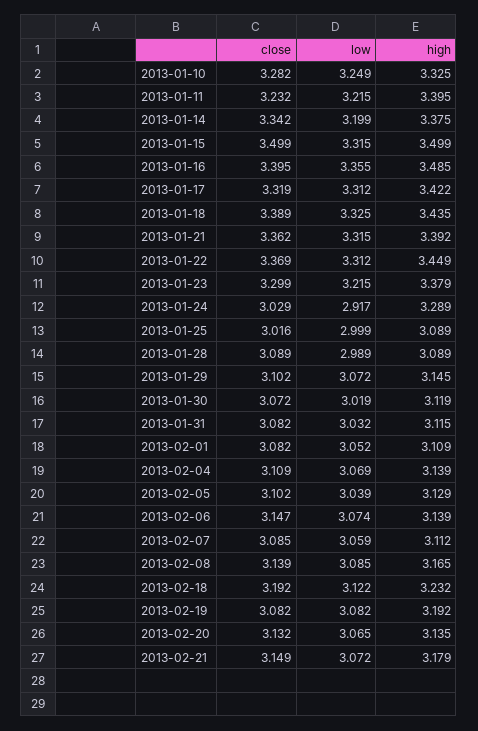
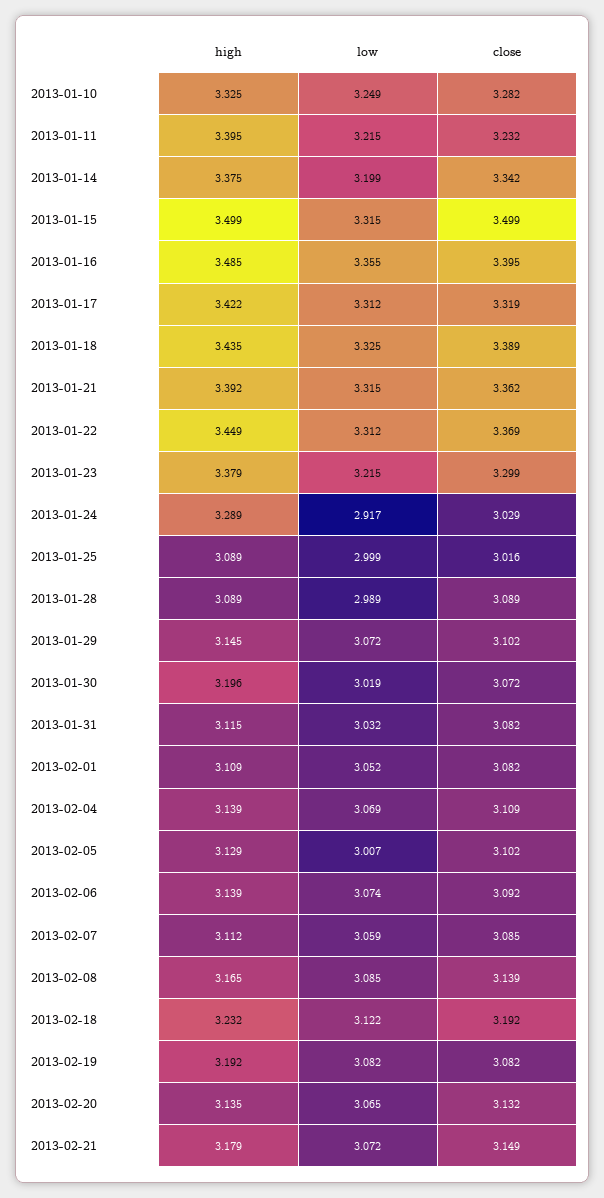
high, 2013-01-30: 3.119 -> 3.196
low, 2013-02-05: 3.039 -> 3.007
close, 2013-02-06: 3.147 -> 3.092

